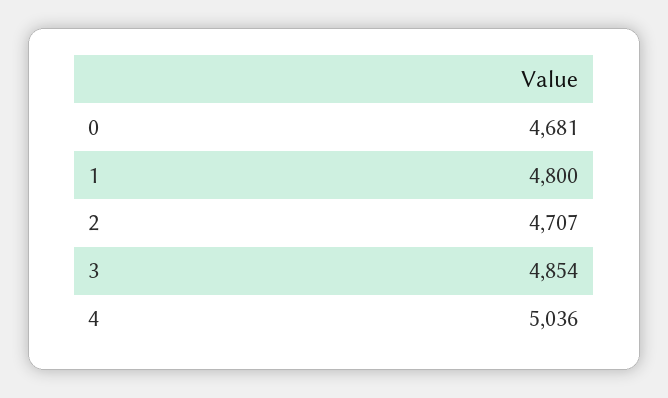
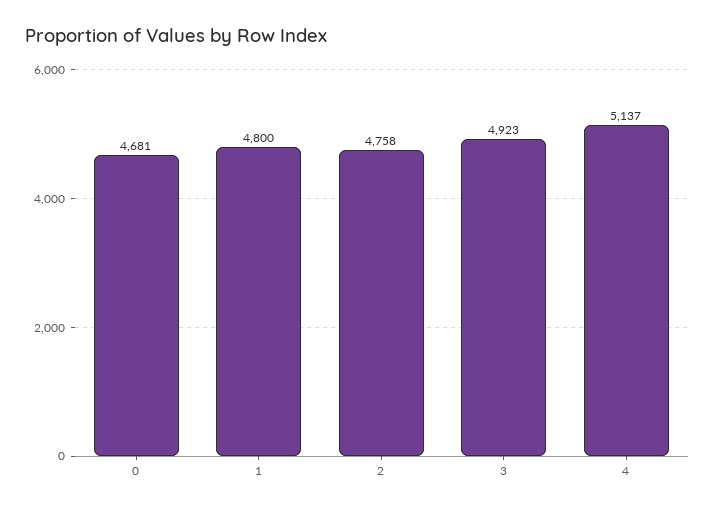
2: 4707 -> 4758
3: 4854 -> 4923
4: 5036 -> 5137

